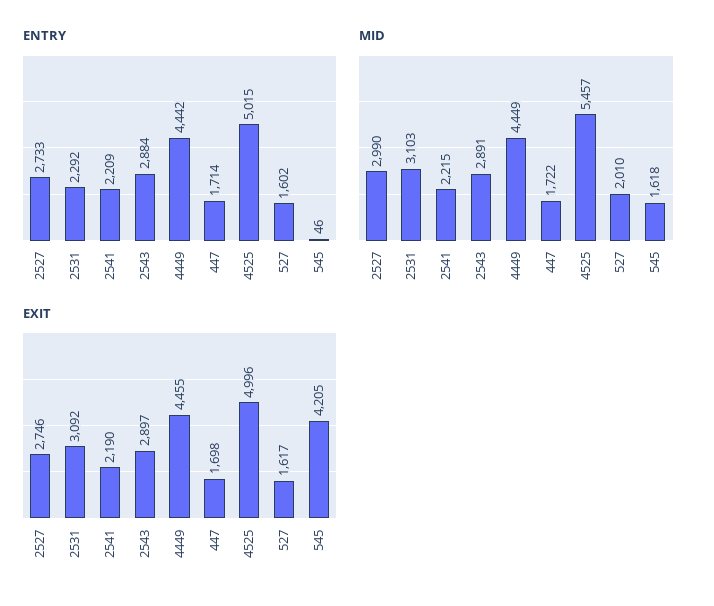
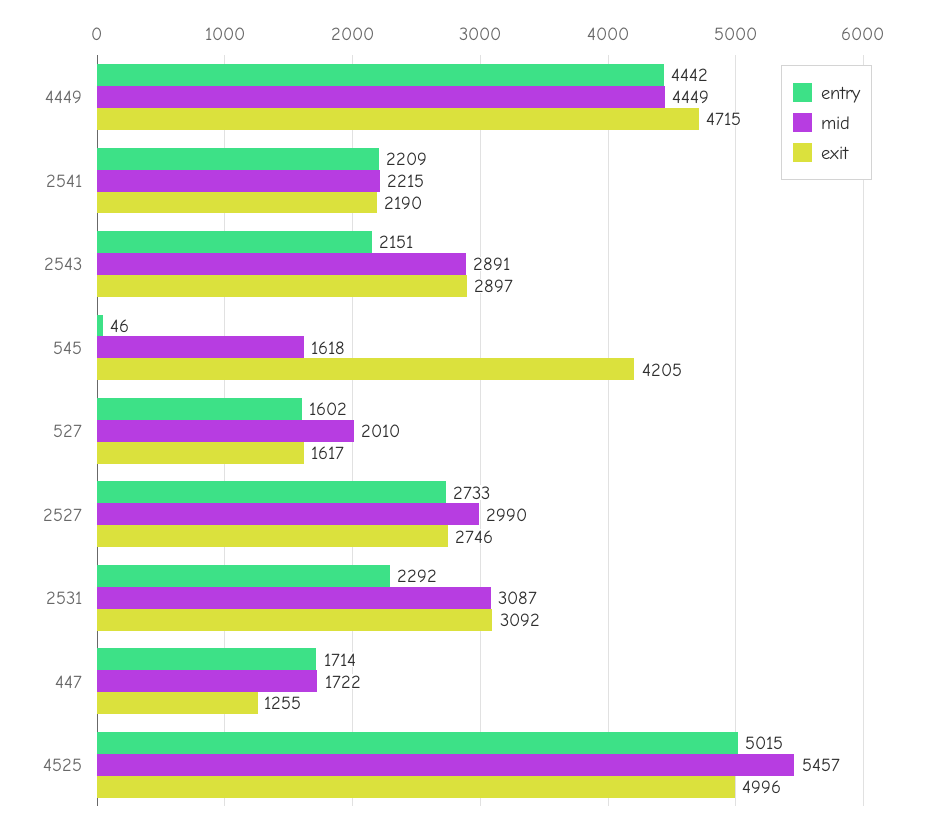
ENTRY, 2543: 2884 -> 2151
MID, 2531: 3103 -> 3087
EXIT, 4449: 4455 -> 4715
EXIT, 447: 1698 -> 1255

